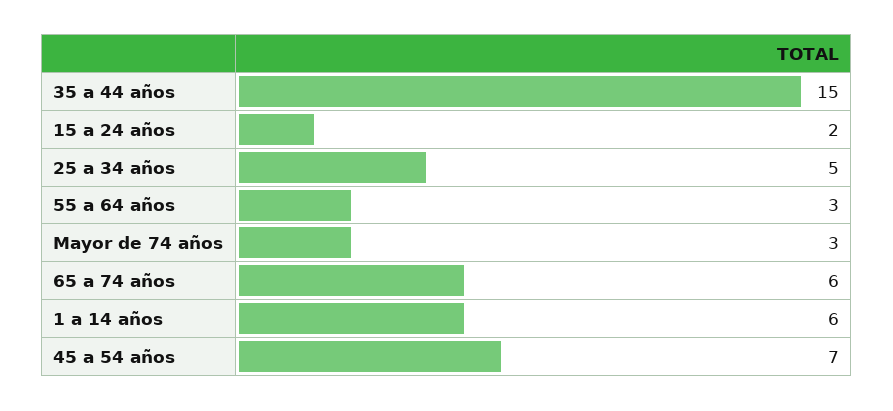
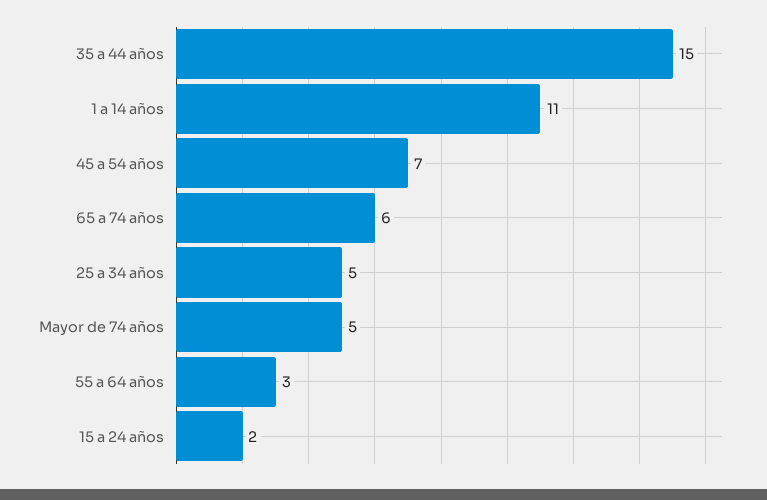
Mayor de 74 años: 3 -> 5
1 a 14 años: 6 -> 11

